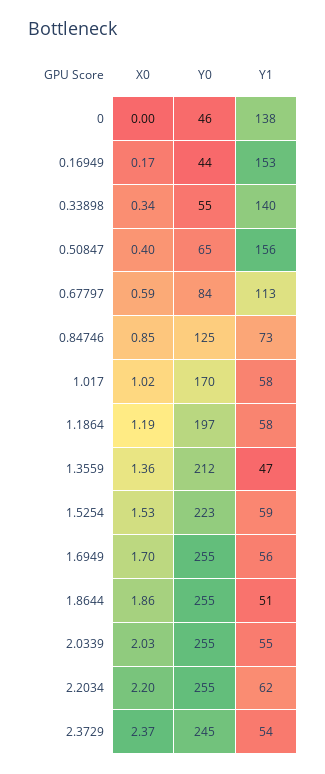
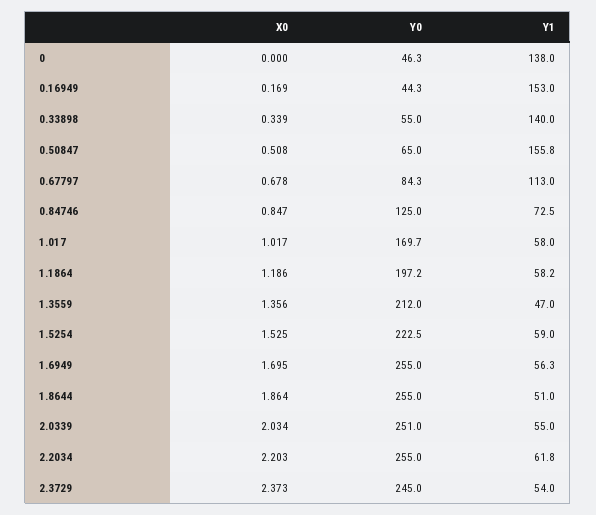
X0, 0.50847: 0.4 -> 0.508
X0, 0.67797: 0.59 -> 0.678
Y0, 2.0339: 255 -> 251

